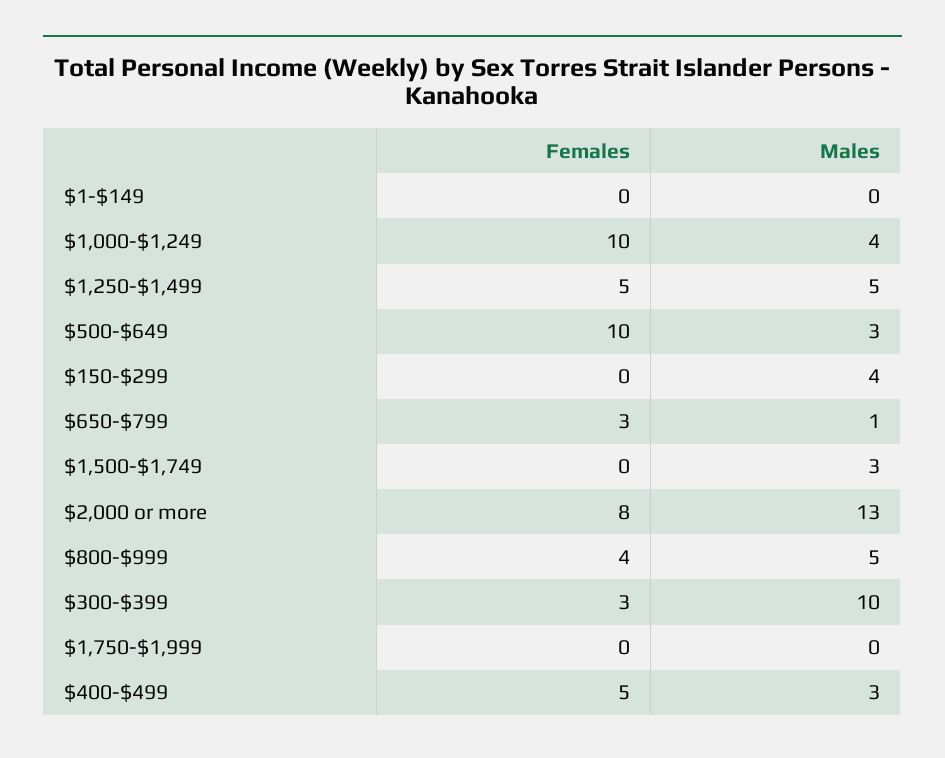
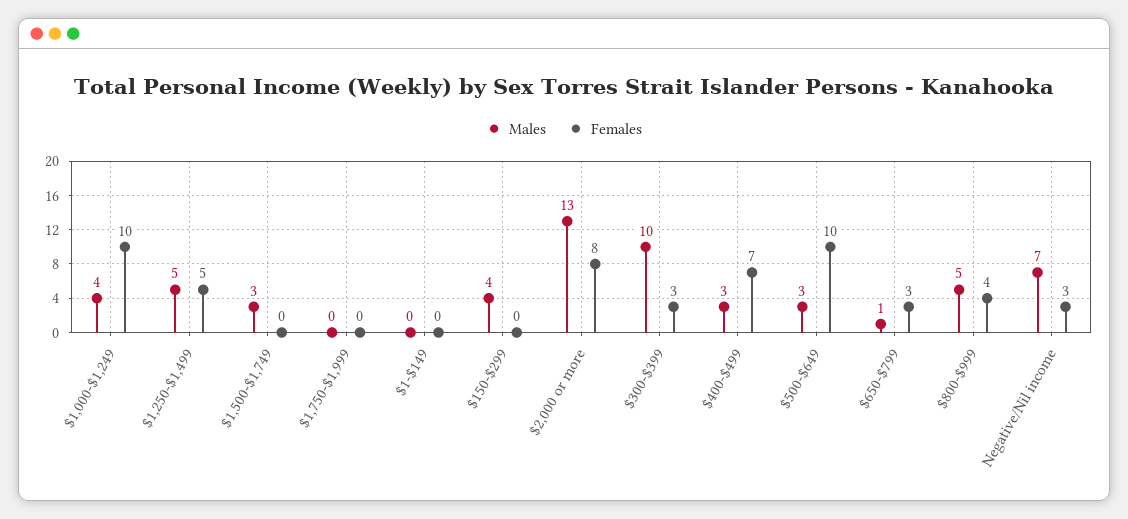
Females, $400-$499: 5 -> 7
Males, Negative/Nil income: none -> 7
Females, Negative/Nil income: none -> 3

